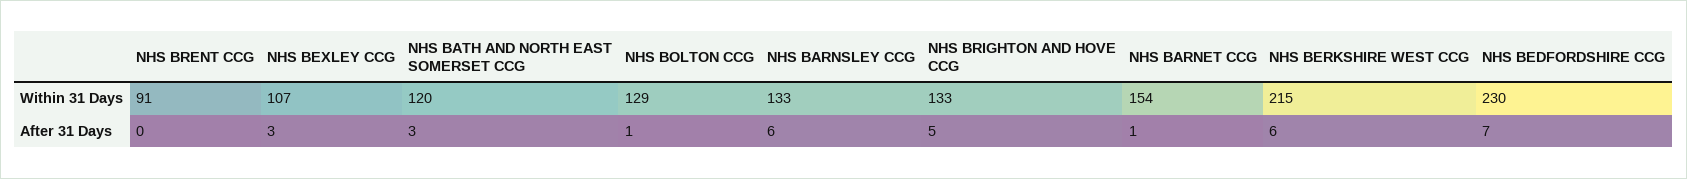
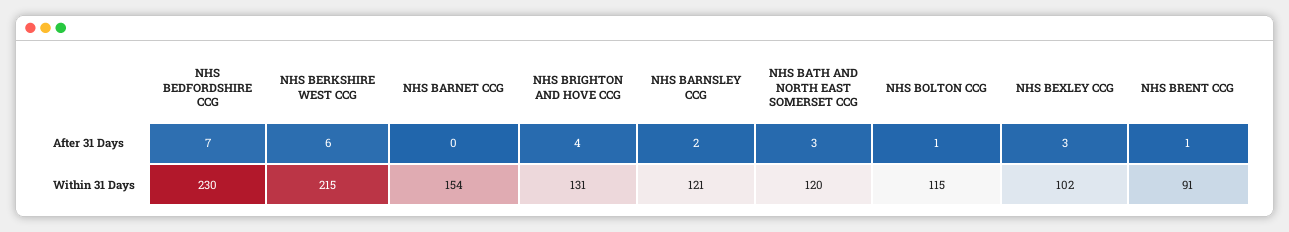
NHS BEXLEY CCG, Within 31 Days: 107 -> 102
NHS BOLTON CCG, Within 31 Days: 129 -> 115
NHS BARNSLEY CCG, Within 31 Days: 133 -> 121
NHS BRIGHTON AND HOVE CCG, Within 31 Days: 133 -> 131
NHS BRENT CCG, After 31 Days: 0 -> 1
NHS BARNSLEY CCG, After 31 Days: 6 -> 2
NHS BRIGHTON AND HOVE CCG, After 31 Days: 5 -> 4
NHS BARNET CCG, After 31 Days: 1 -> 0

